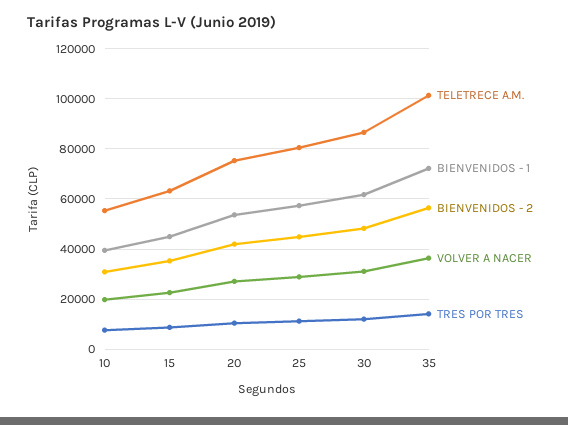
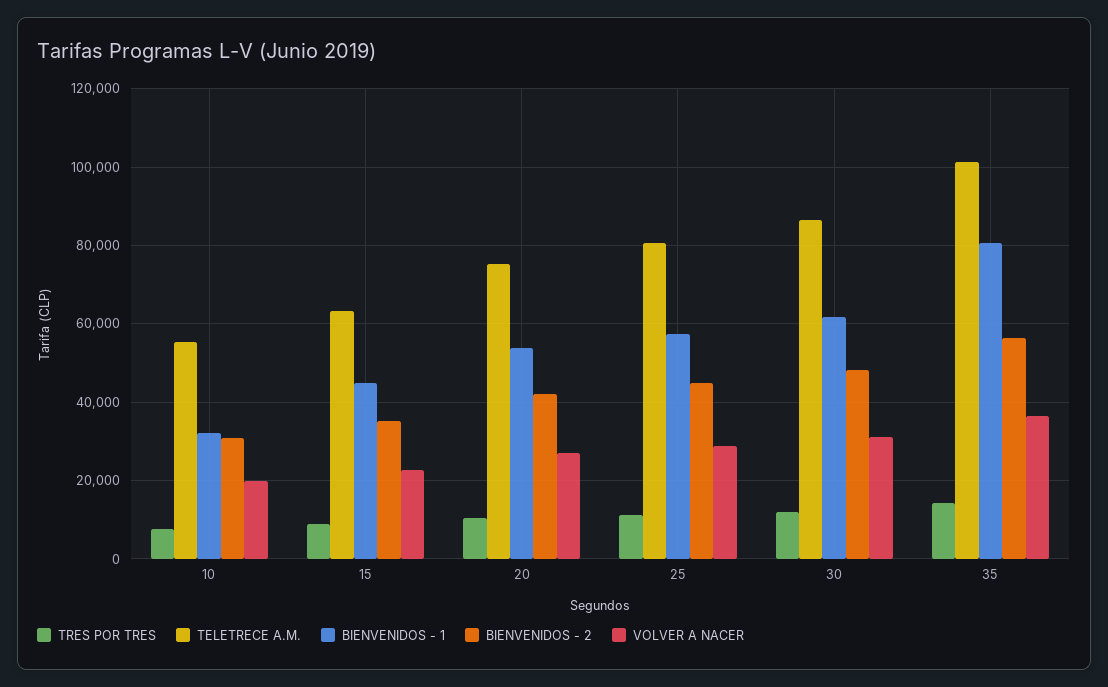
BIENVENIDOS - 1, 10: 40000 -> 32000
BIENVENIDOS - 1, 35: 72500 -> 80000

